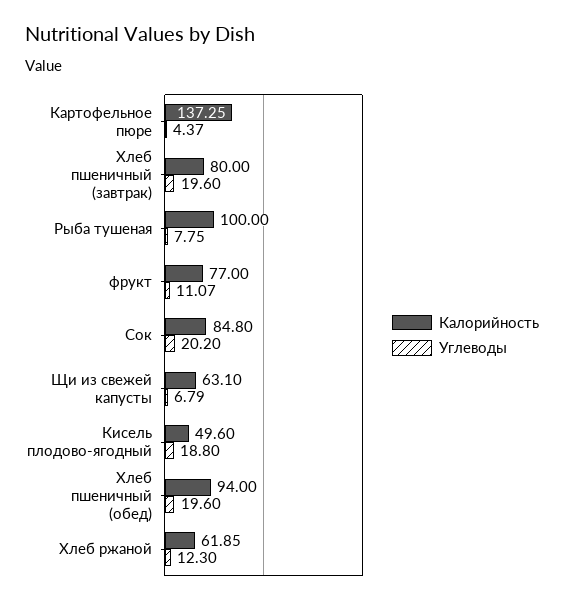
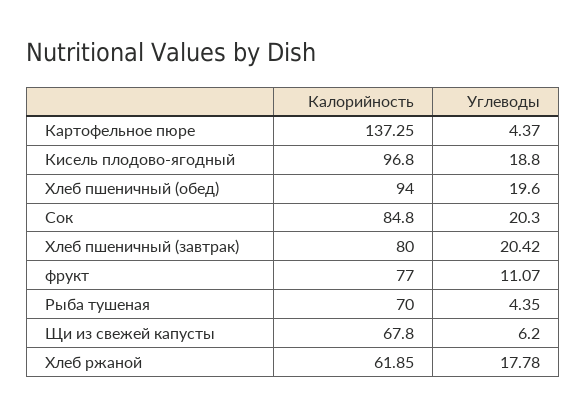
Углеводы, Хлеб пшеничный (завтрак): 19.6 -> 20.42
Калорийность, Рыба тушеная: 100 -> 70
Углеводы, Рыба тушеная: 7.75 -> 4.35
Углеводы, Сок: 20.2 -> 20.3
Калорийность, Щи из свежей капусты: 63.1 -> 67.8
Углеводы, Щи из свежей капусты: 6.79 -> 6.2
Калорийность, Кисель плодово-ягодный: 49.6 -> 96.8
Углеводы, Хлеб ржаной: 12.3 -> 17.78

